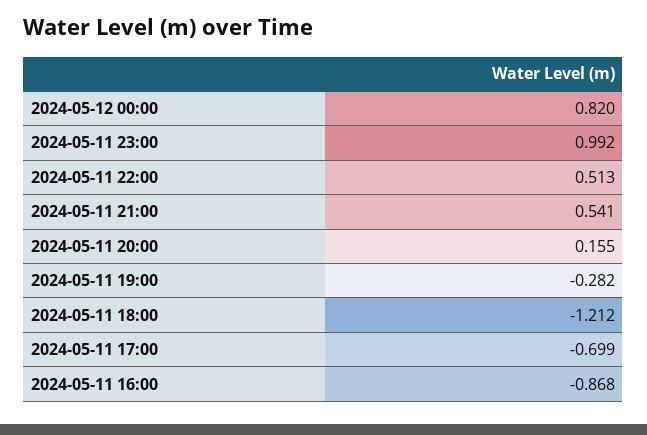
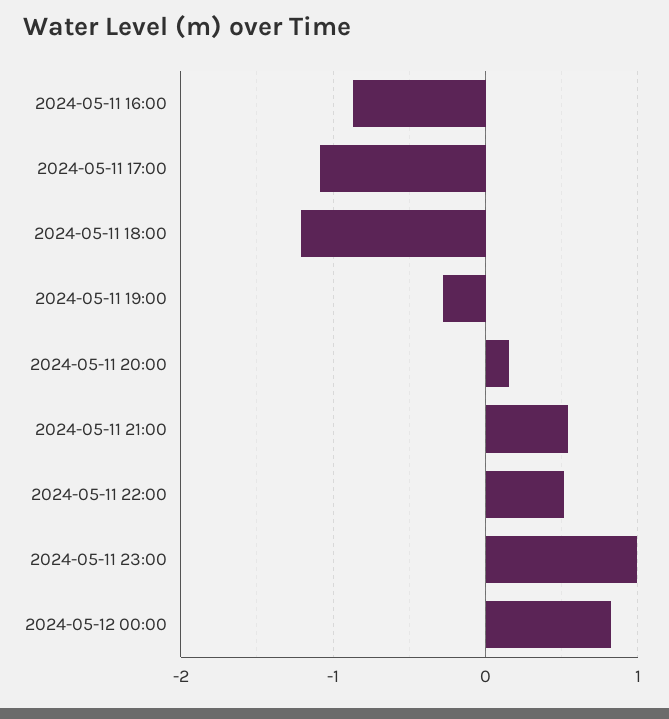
2024-05-11 17:00: -0.699 -> -1.1

